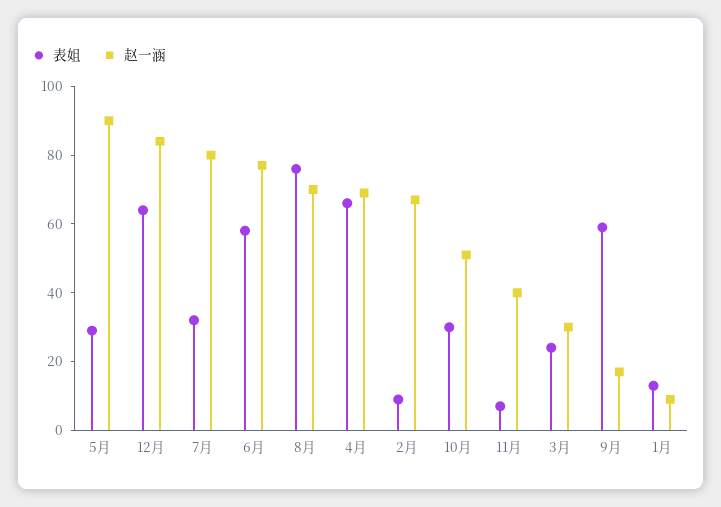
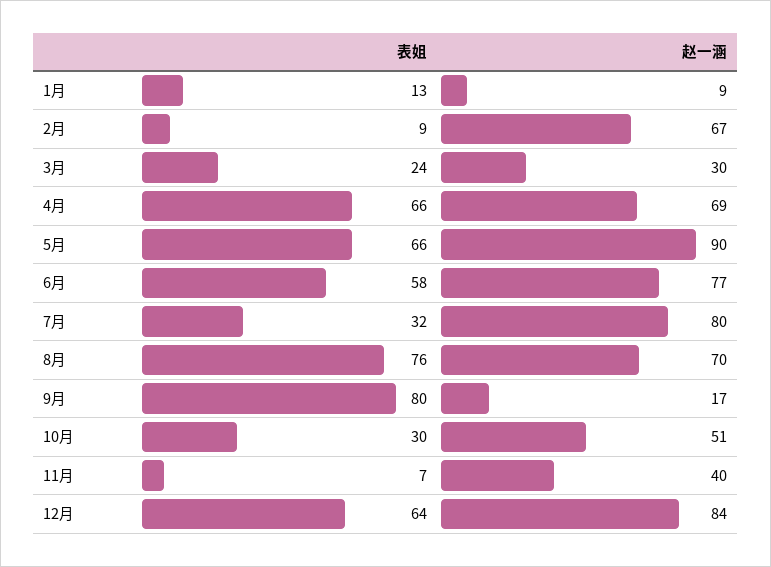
表姐, 5月: 30 -> 66
表姐, 9月: 60 -> 80

